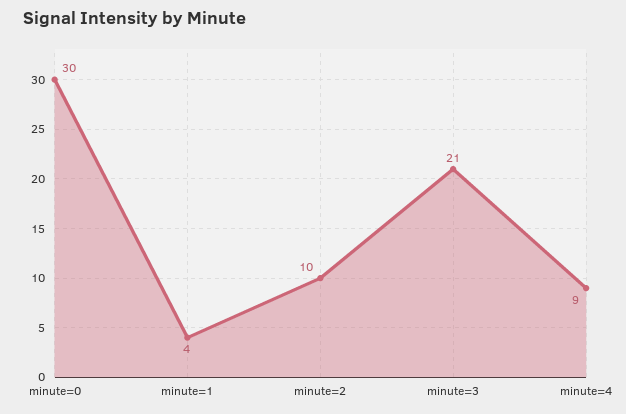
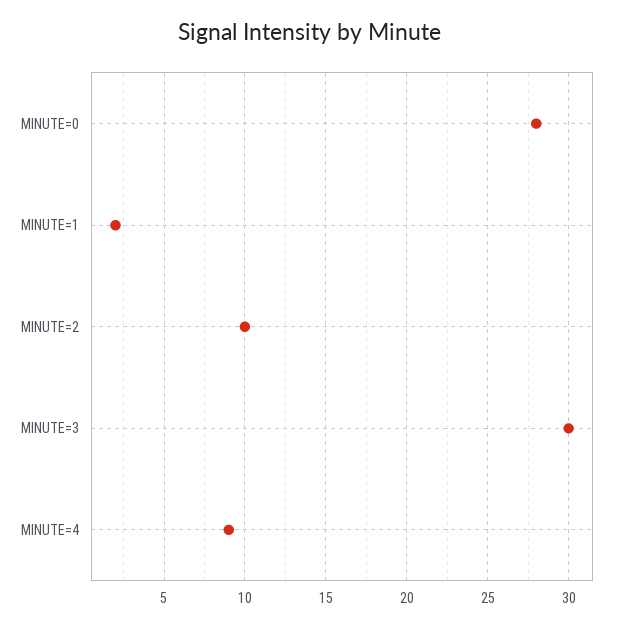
minute=0: 30 -> 28
minute=1: 4 -> 2
minute=3: 21 -> 30

